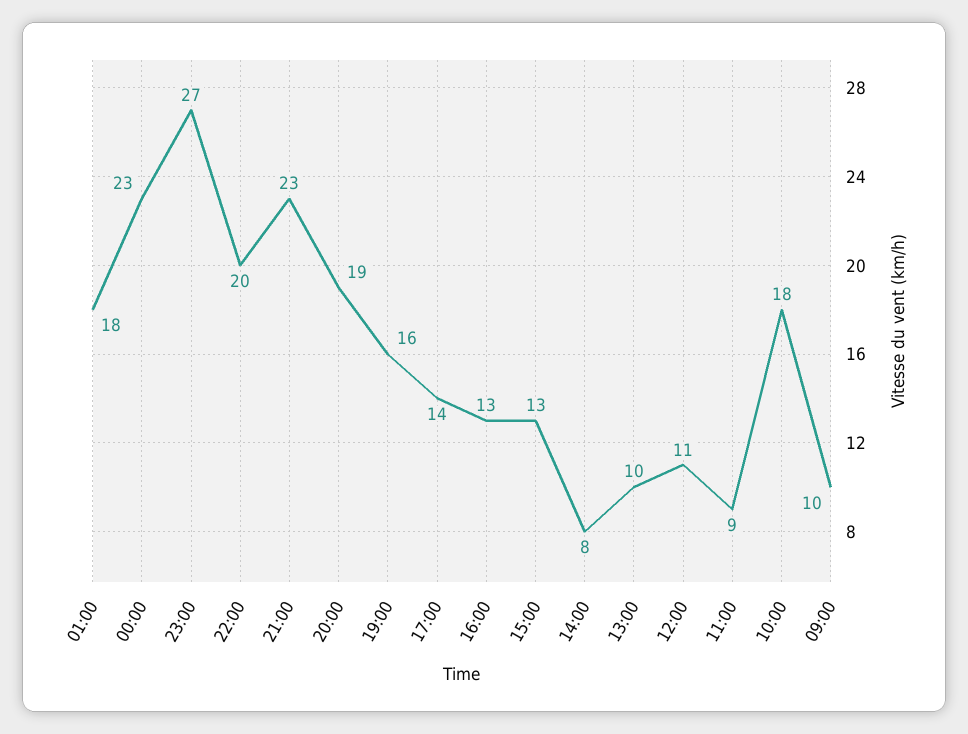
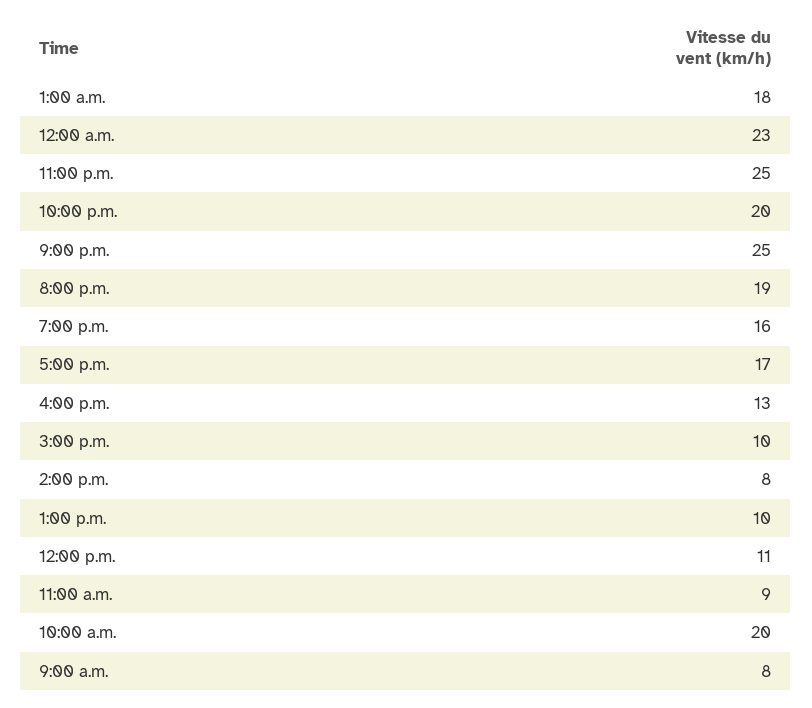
23:00: 27 -> 25
21:00: 23 -> 25
17:00: 14 -> 17
15:00: 13 -> 10
10:00: 18 -> 20
09:00: 10 -> 8

